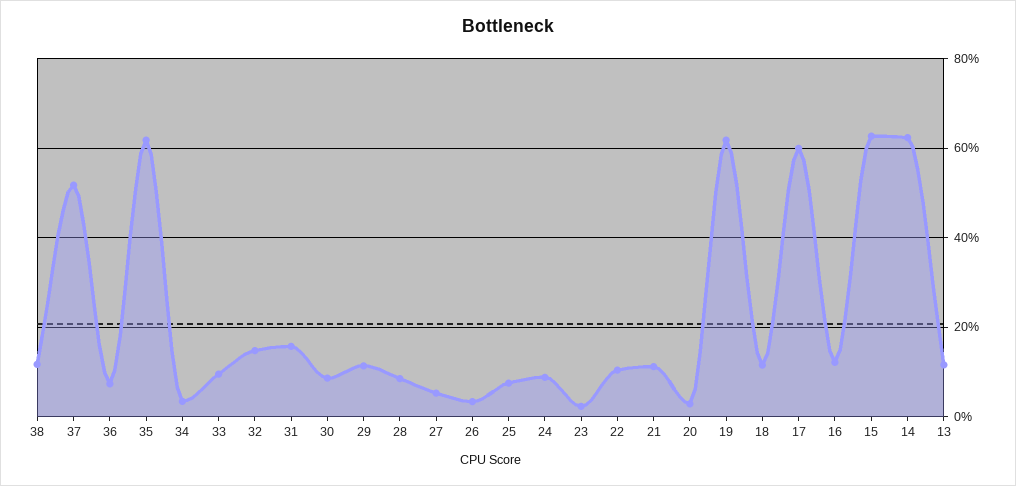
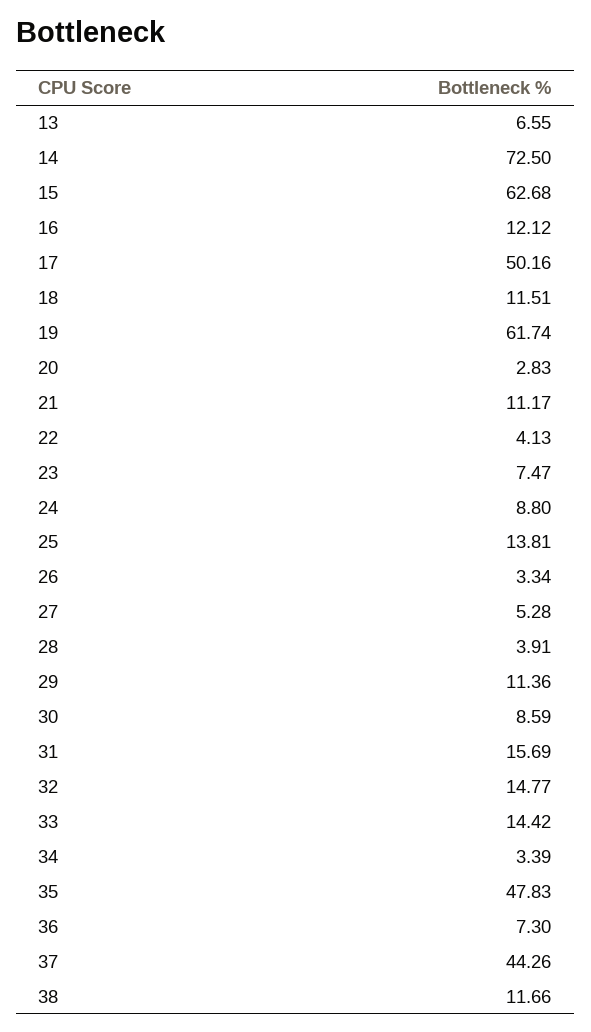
37: 52 -> 44.26
35: 62 -> 47.83
33: 10 -> 14.42
28: 8 -> 3.91
25: 8 -> 13.81
23: 2 -> 7.47
22: 10 -> 4.13
17: 60 -> 50.16
14: 62 -> 72.5
13: 12 -> 6.55

